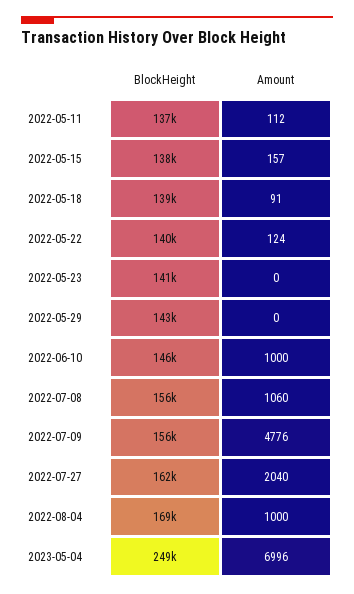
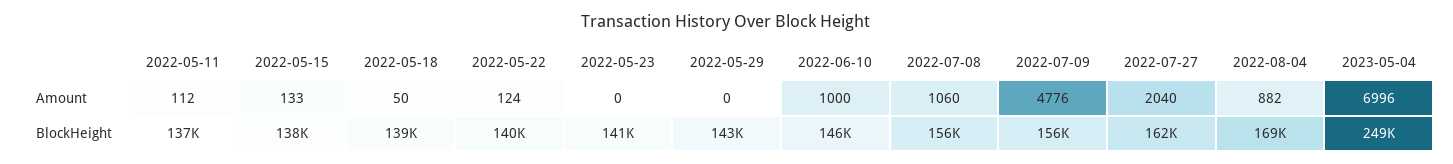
Amount, 2022-05-15: 157 -> 133
Amount, 2022-05-18: 91 -> 50
Amount, 2022-08-04: 1000 -> 882

